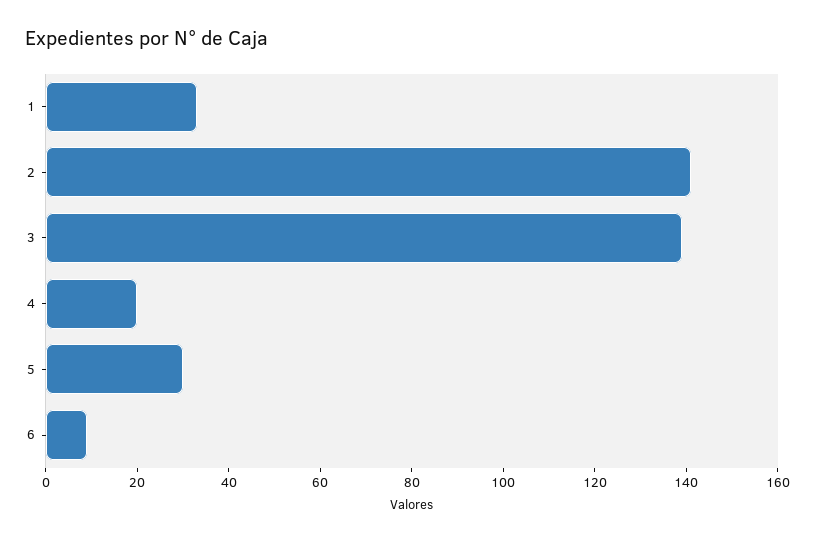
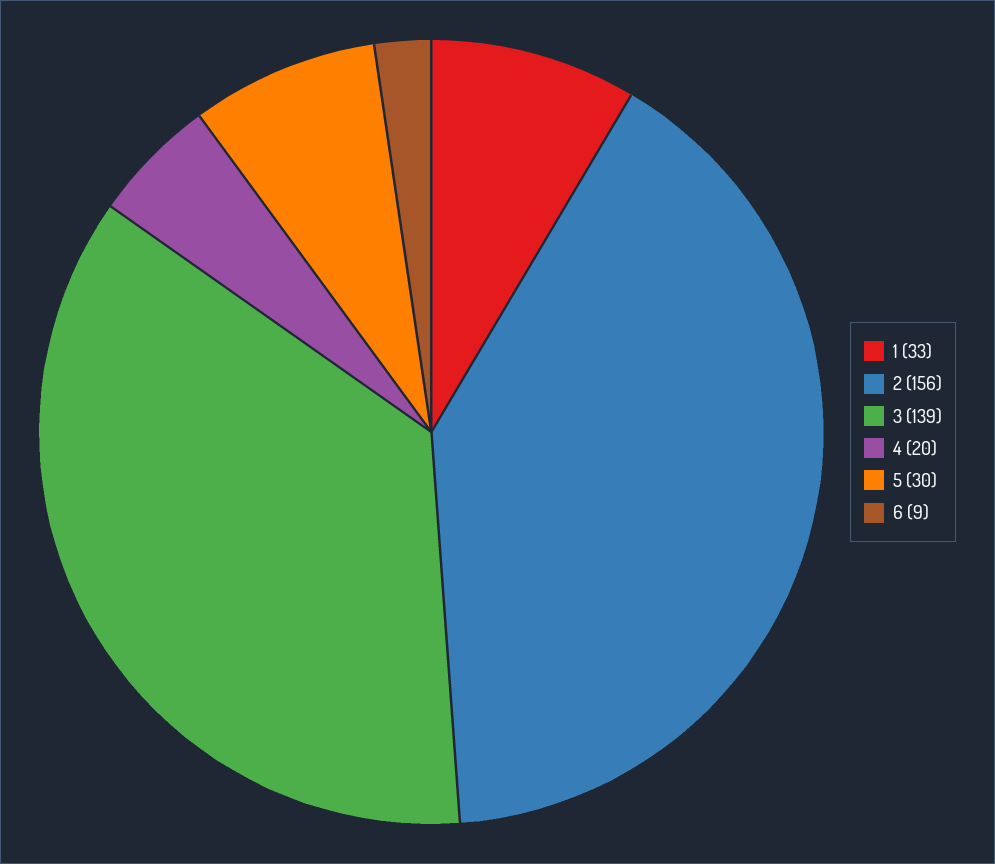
2: 140 -> 156

